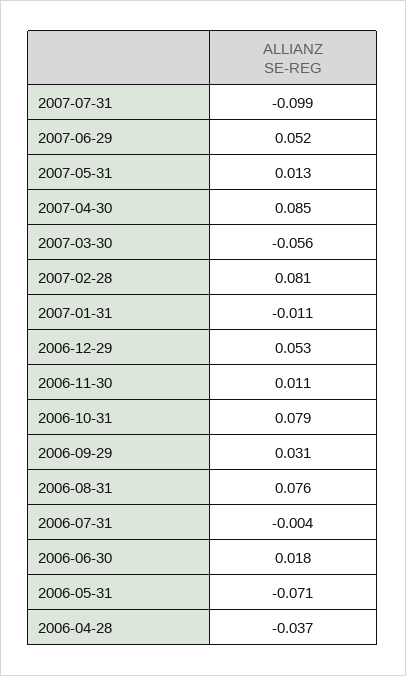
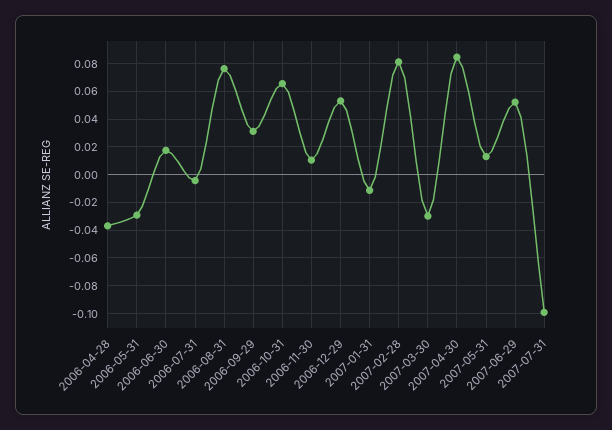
2007-03-30: -0.056 -> -0.03
2006-10-31: 0.079 -> 0.065
2006-05-31: -0.071 -> -0.03

